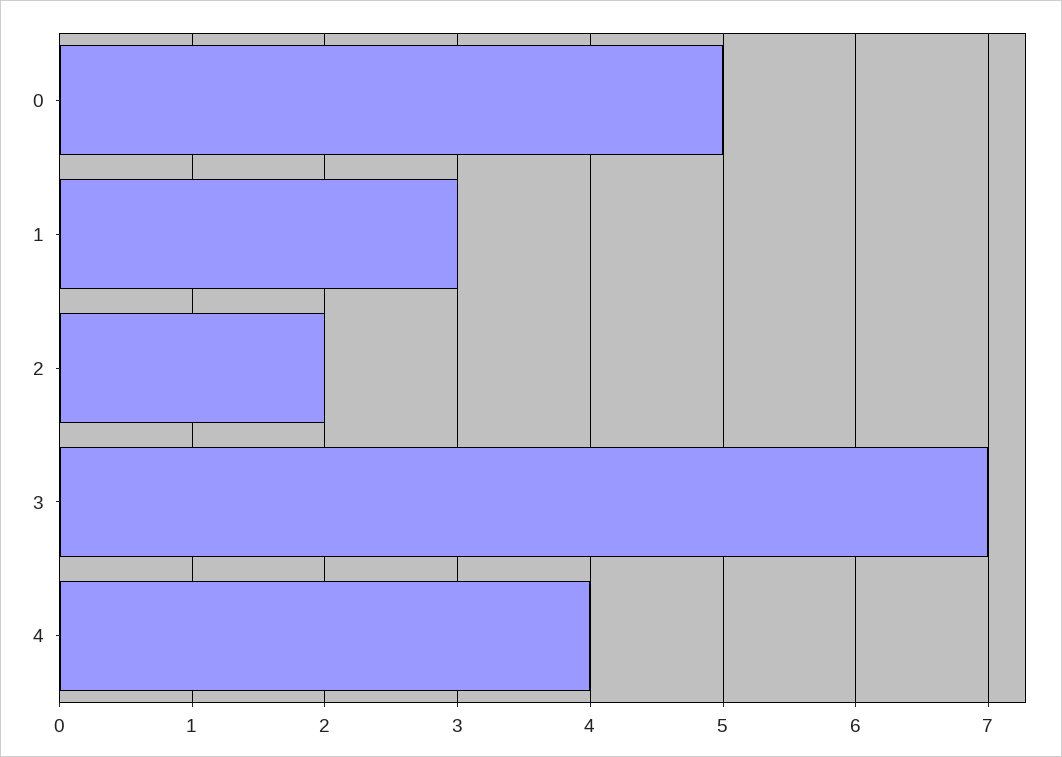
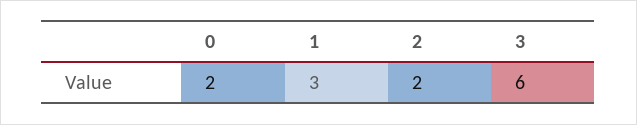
0: 5 -> 2
3: 7 -> 6
4: 4 -> none

